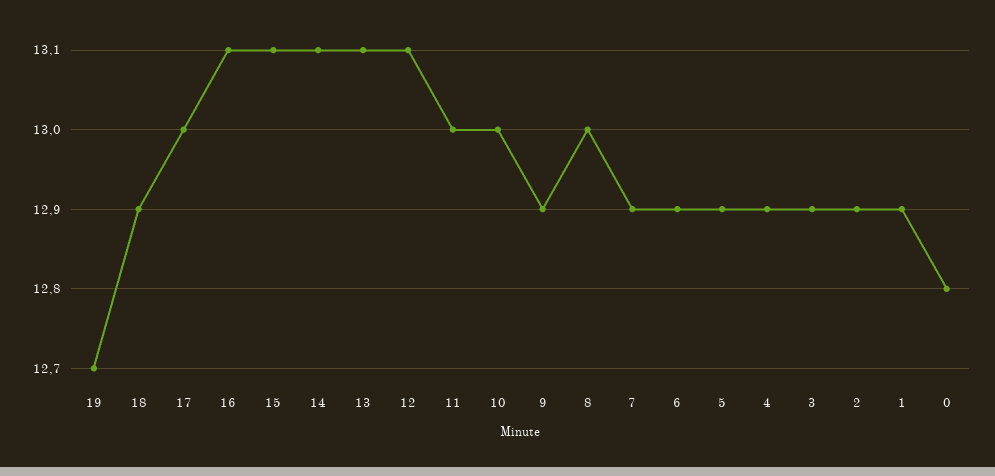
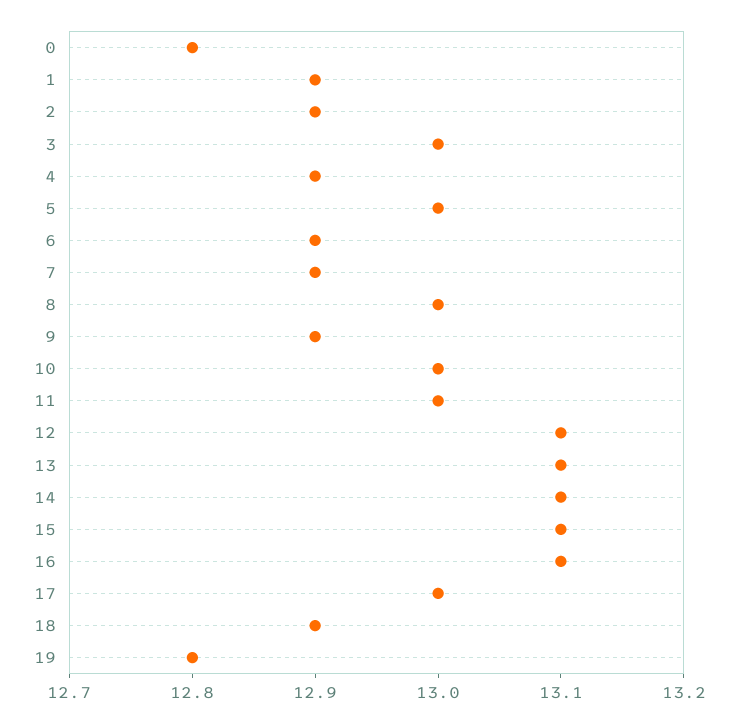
19: 12.7 -> 12.8
5: 12.9 -> 13
3: 12.9 -> 13

